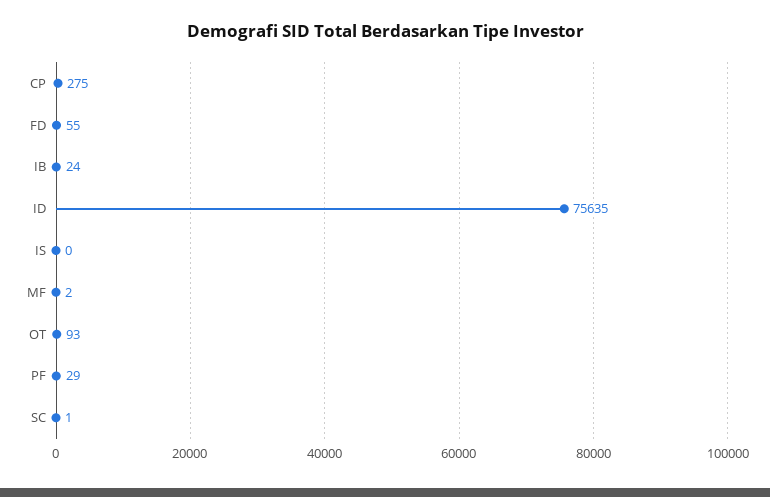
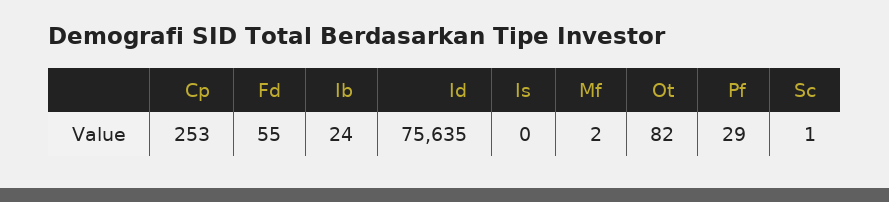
CP: 275 -> 253
OT: 93 -> 82

